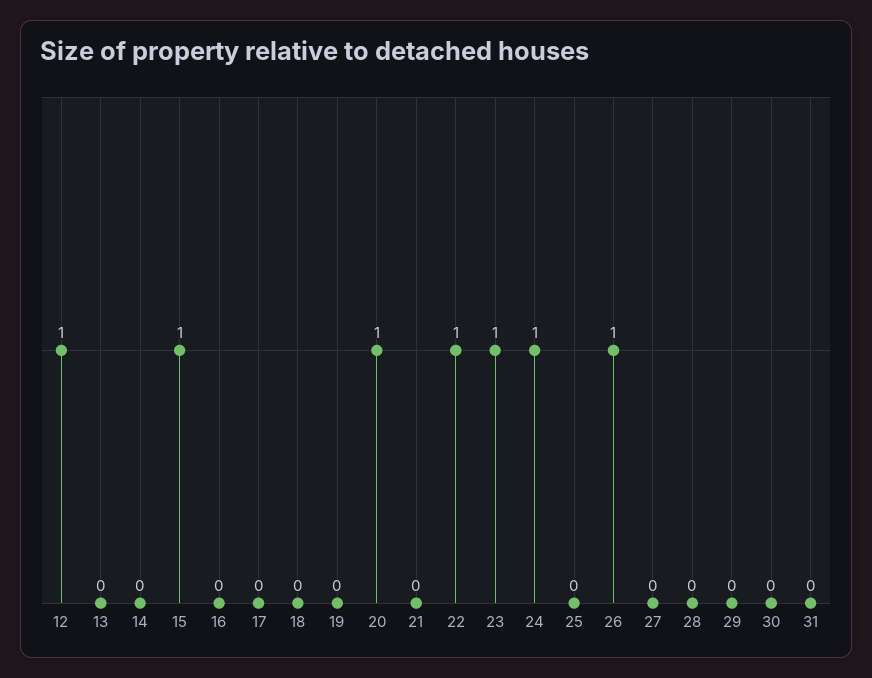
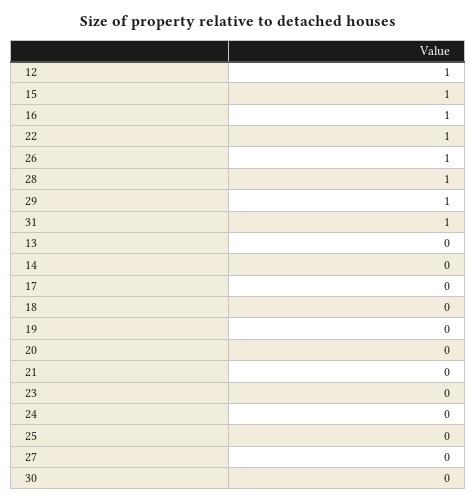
16: 0 -> 1
20: 1 -> 0
23: 1 -> 0
24: 1 -> 0
28: 0 -> 1
29: 0 -> 1
31: 0 -> 1

